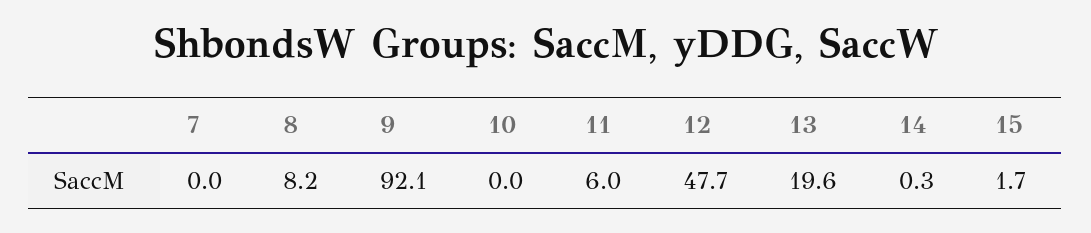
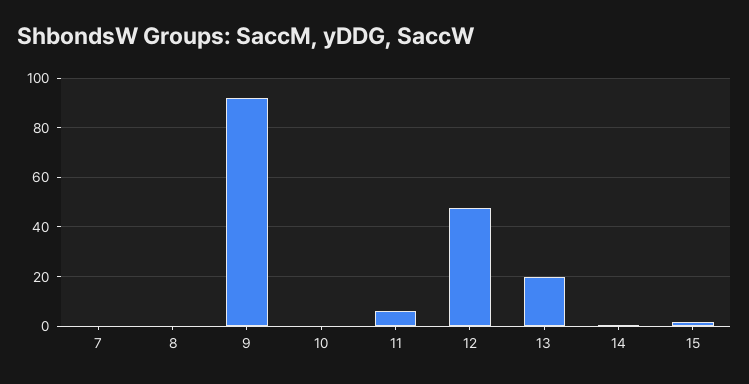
8: 8.2 -> 0

